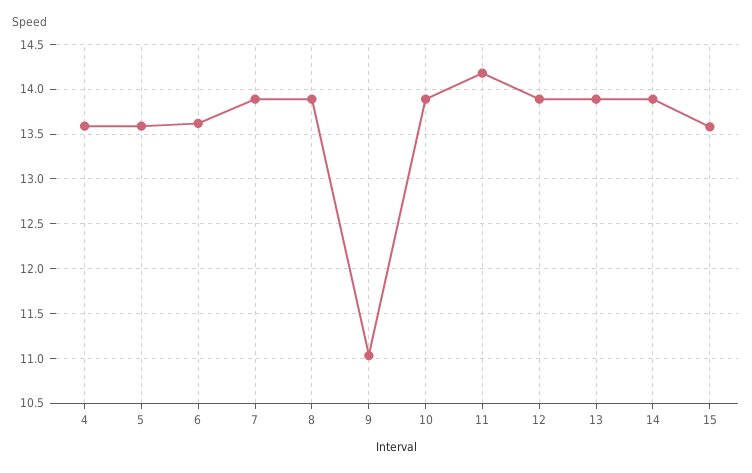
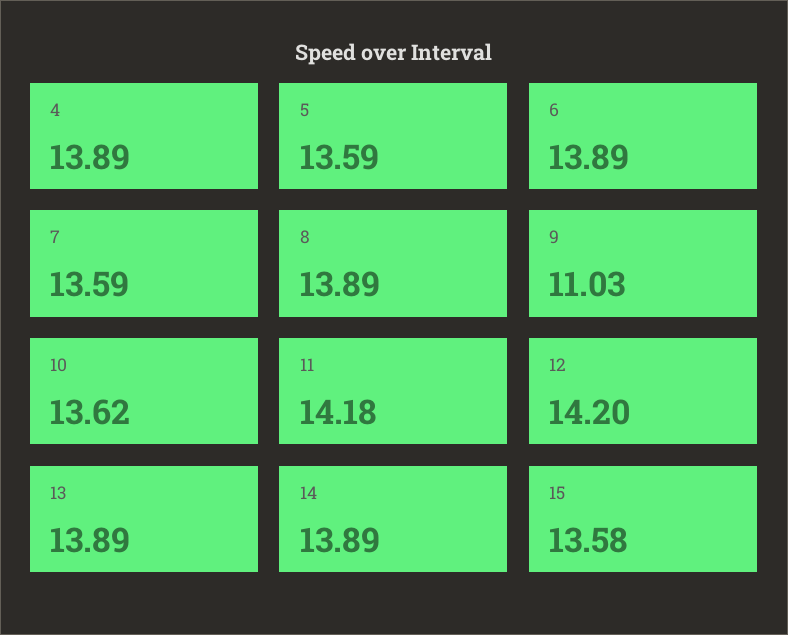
4: 13.6 -> 13.89
6: 13.6 -> 13.89
7: 13.9 -> 13.59
10: 13.9 -> 13.62
12: 13.9 -> 14.2

